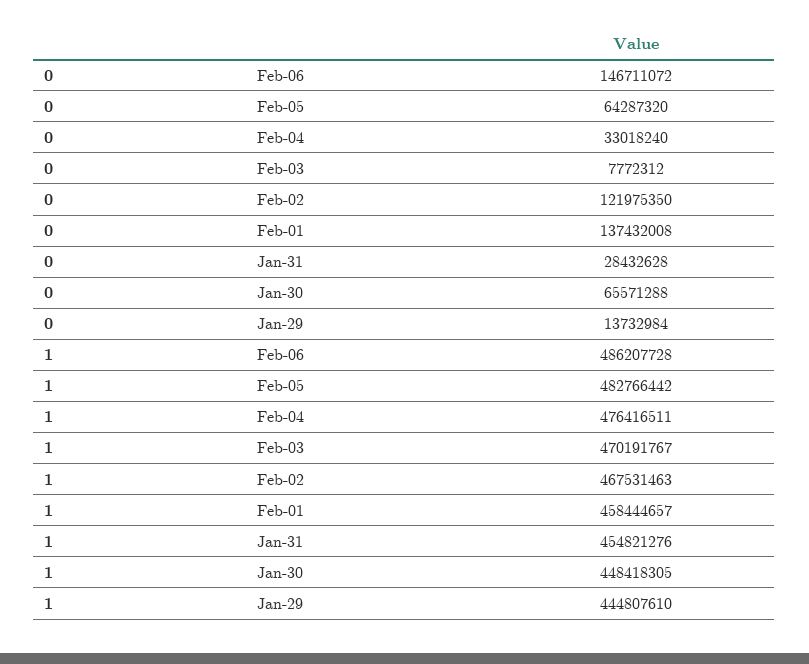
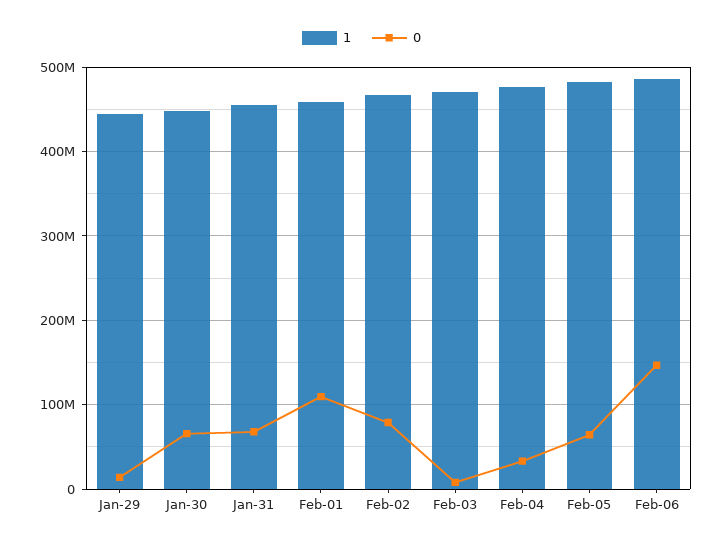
0, Feb-02: 121975350 -> 80000000
0, Feb-01: 137432008 -> 110000000
0, Jan-31: 28432628 -> 70000000

